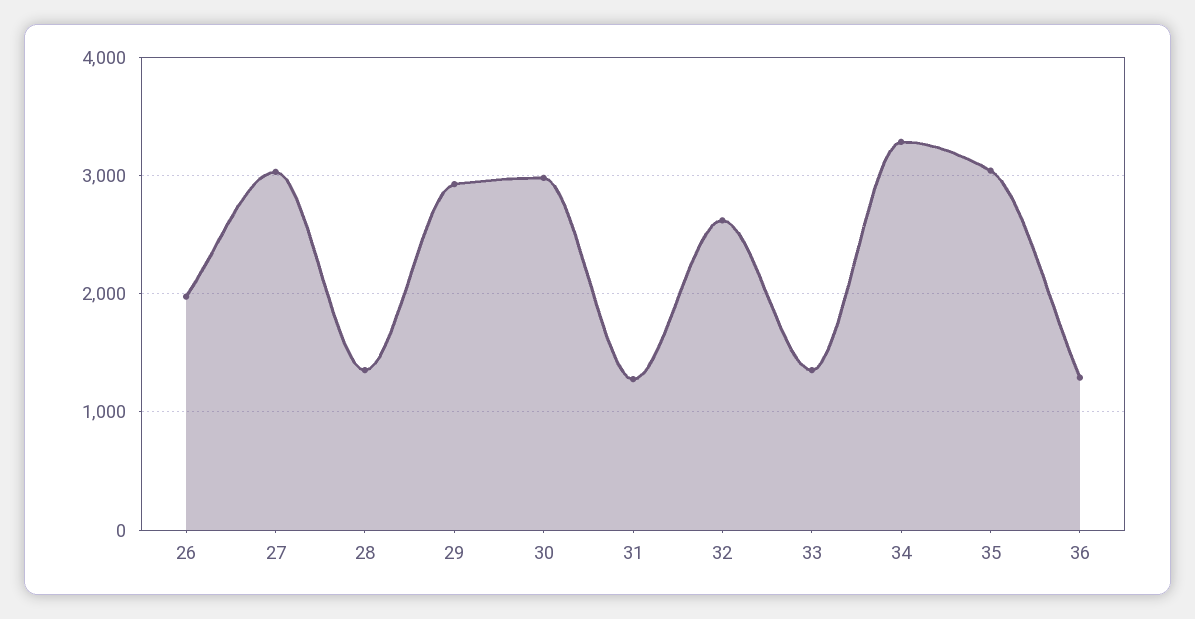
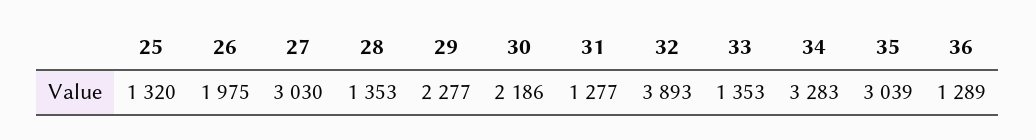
29: 2900 -> 2277
30: 3000 -> 2186
32: 2600 -> 3893
25: none -> 1320

